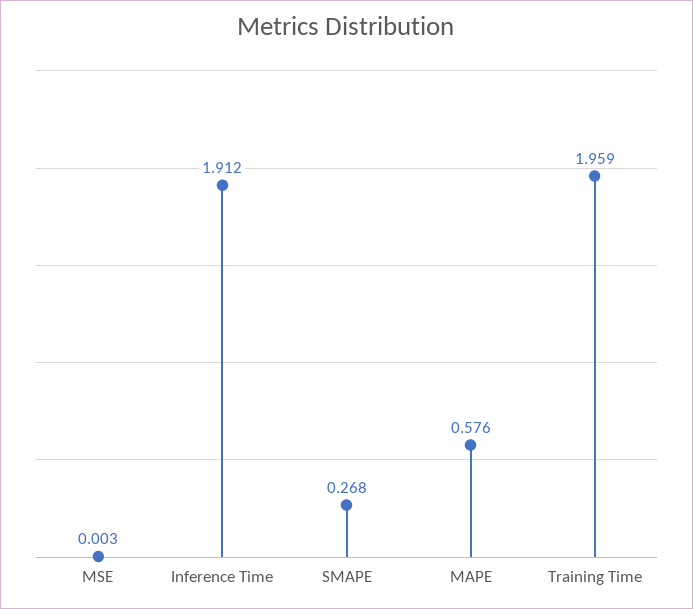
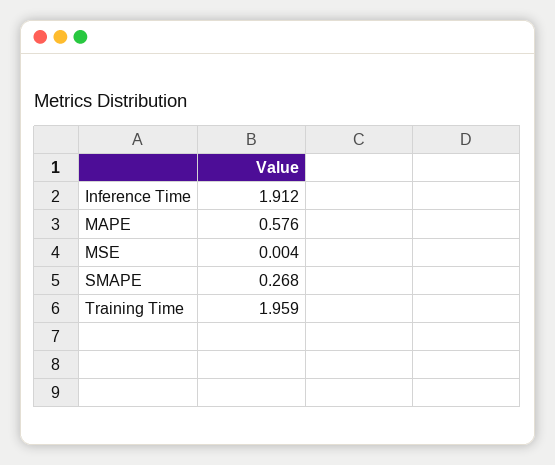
MSE: 0.003 -> 0.004

